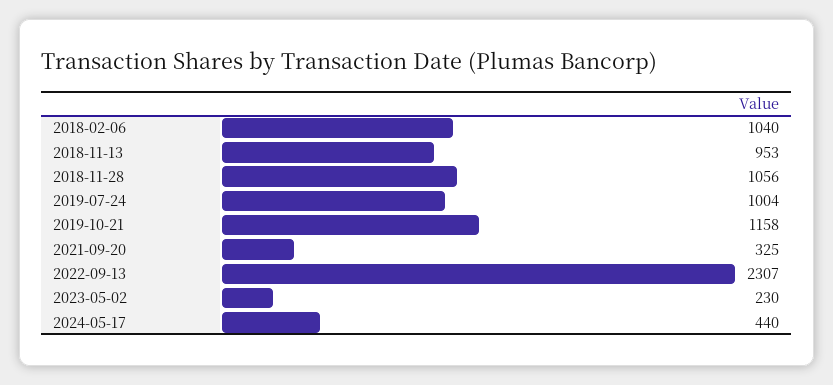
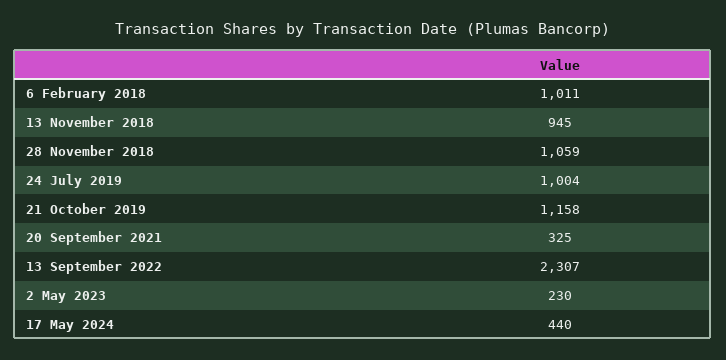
2018-02-06: 1040 -> 1011
2018-11-13: 953 -> 945
2018-11-28: 1056 -> 1059

